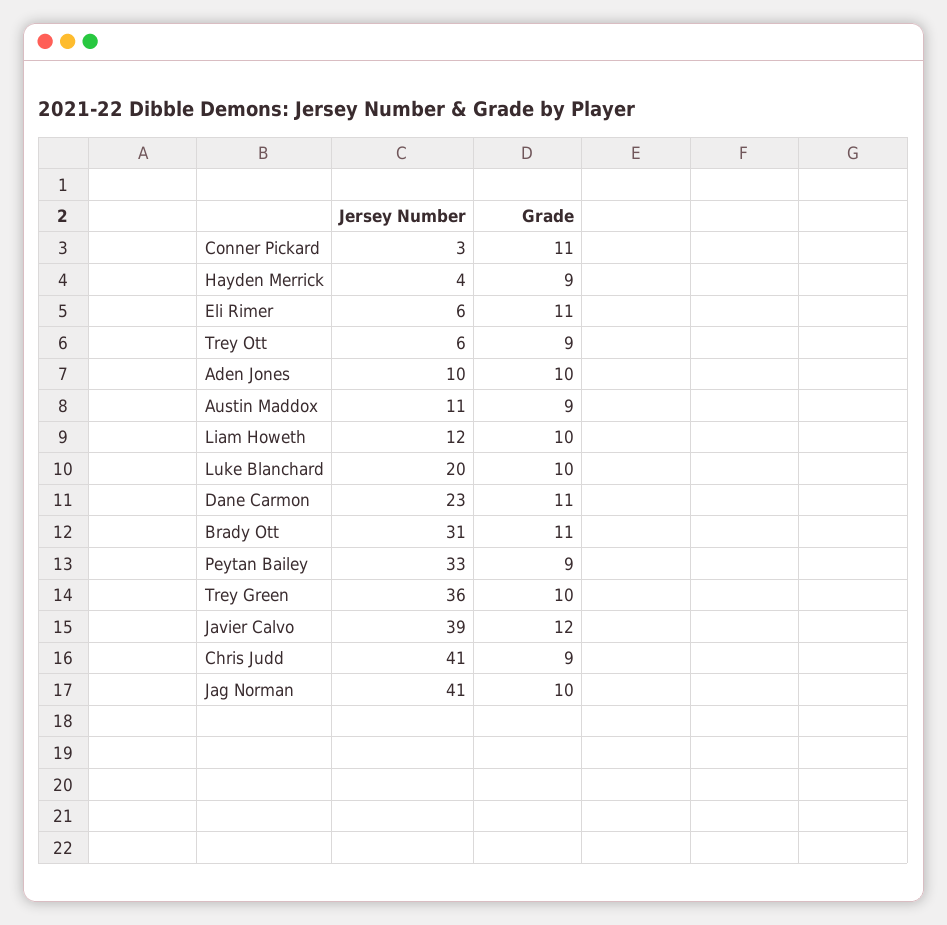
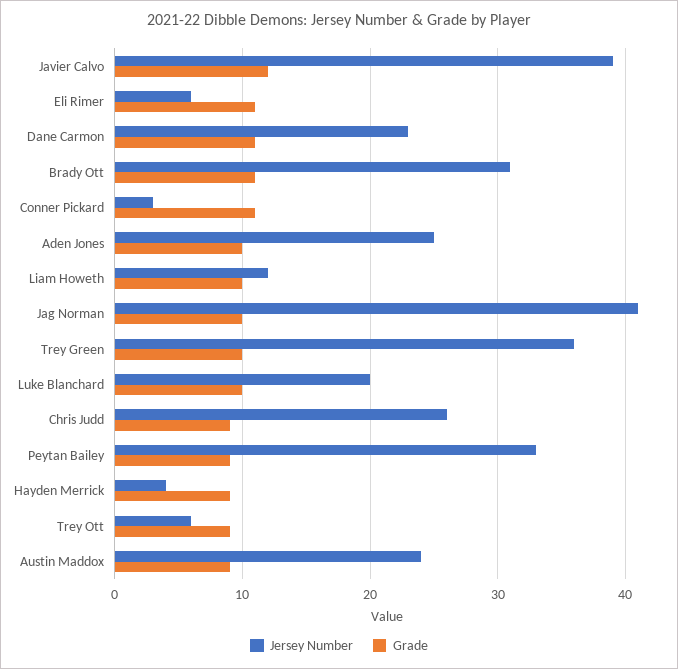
Jersey Number, Aden Jones: 10 -> 25
Jersey Number, Austin Maddox: 11 -> 24
Jersey Number, Chris Judd: 41 -> 26

